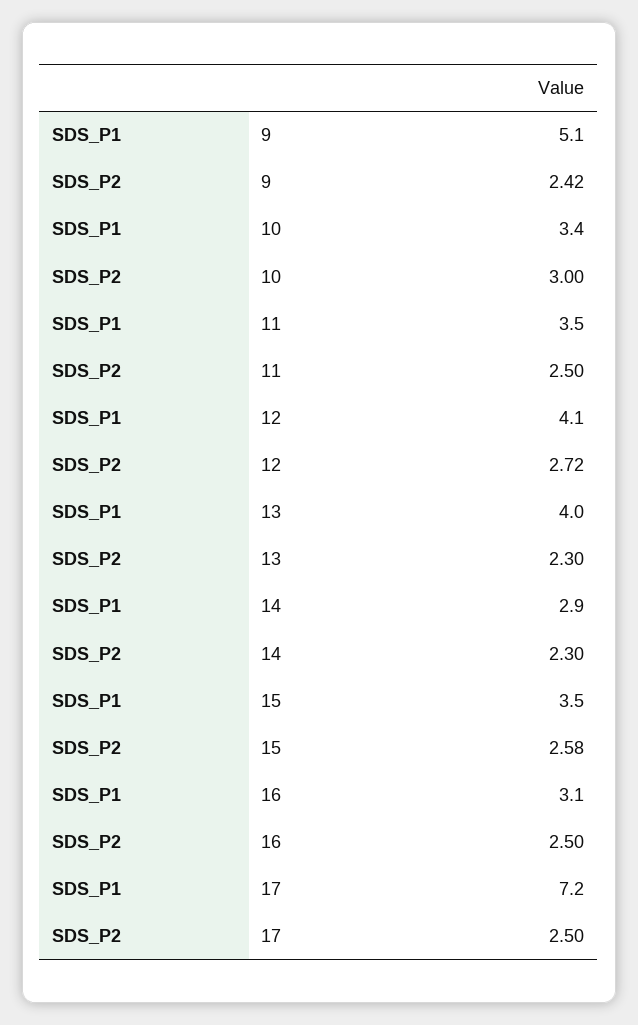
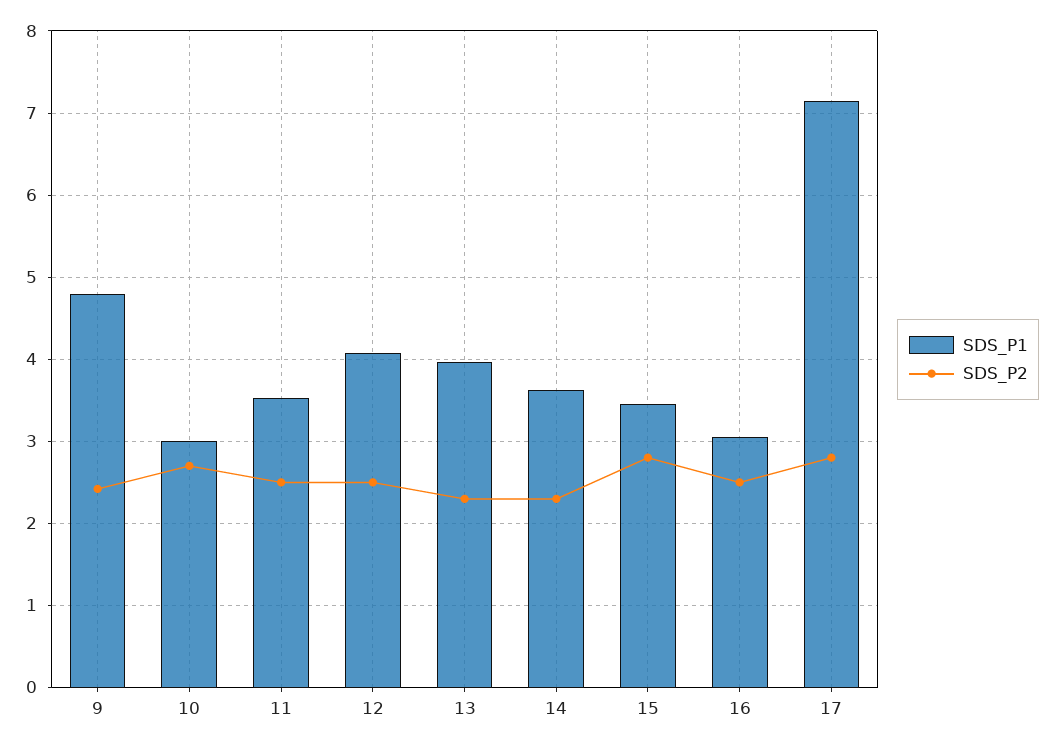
SDS_P1, 9: 5.1 -> 4.8
SDS_P1, 10: 3.4 -> 3
SDS_P2, 10: 3 -> 2.7
SDS_P2, 12: 2.72 -> 2.5
SDS_P1, 14: 2.9 -> 3.6
SDS_P2, 15: 2.58 -> 2.8
SDS_P2, 17: 2.5 -> 2.8

